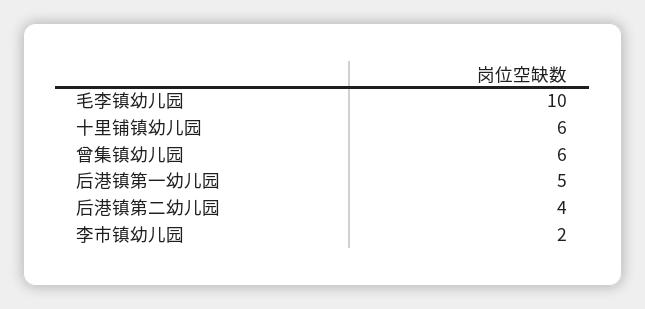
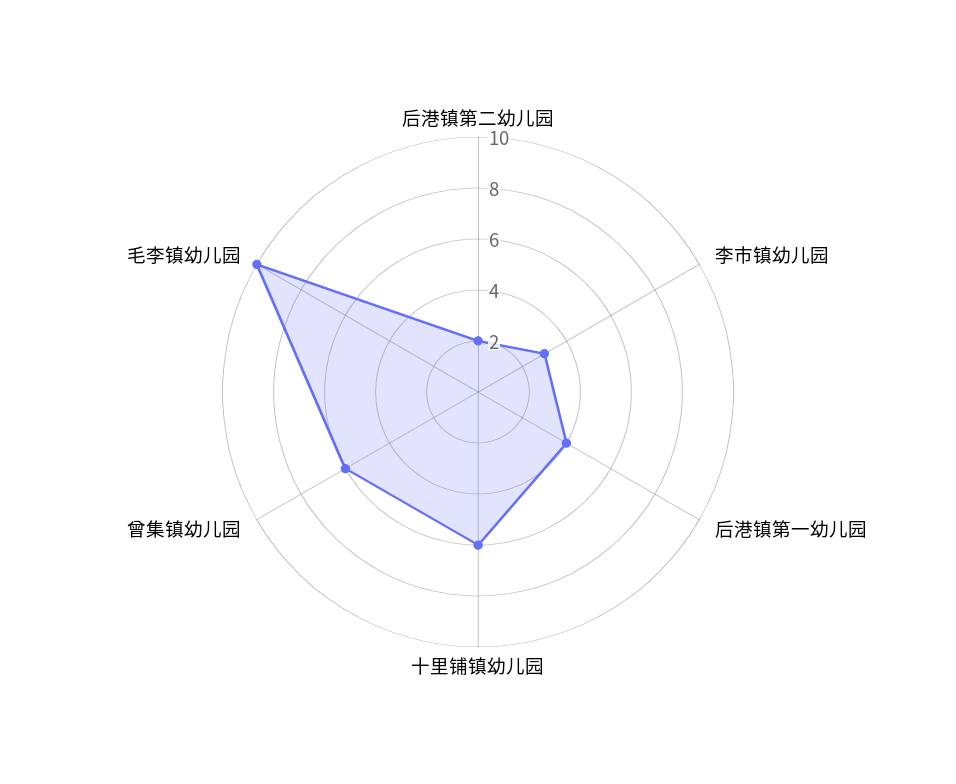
后港镇第一幼儿园: 5 -> 4
后港镇第二幼儿园: 4 -> 2
李市镇幼儿园: 2 -> 3

